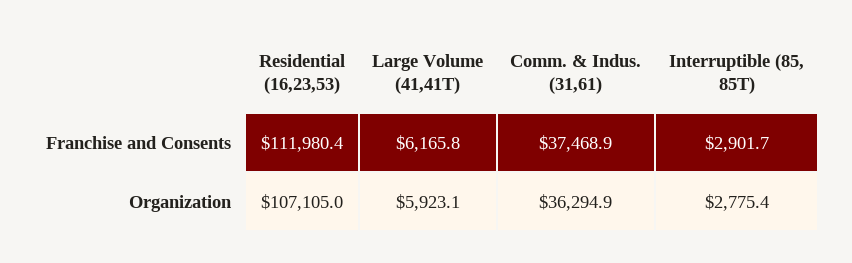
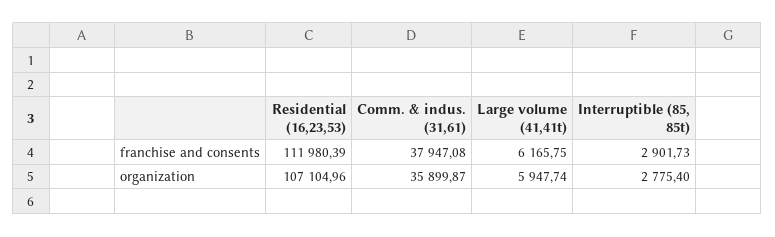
Comm. & Indus. (31,61), Franchise and Consents: 37468.9 -> 37947.08
Large Volume (41,41T), Organization: 5923.1 -> 5947.74
Comm. & Indus. (31,61), Organization: 36294.9 -> 35899.87

